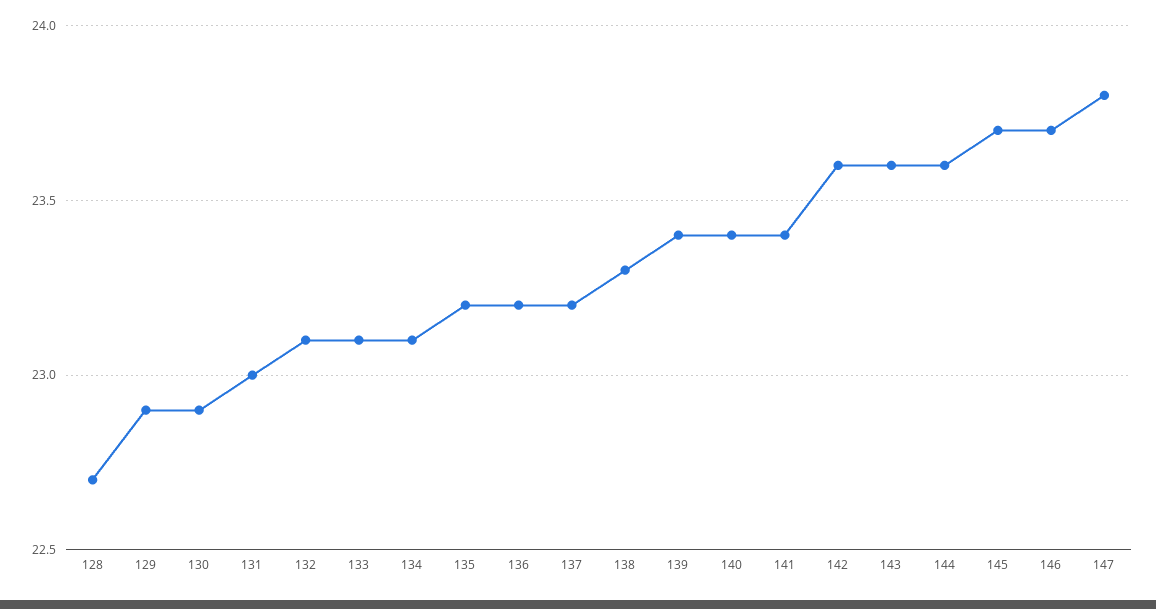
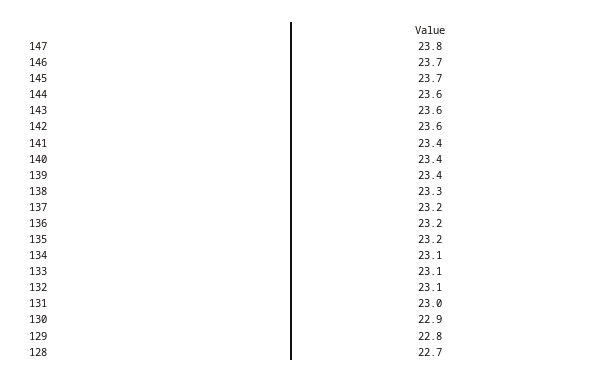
129: 22.9 -> 22.8

